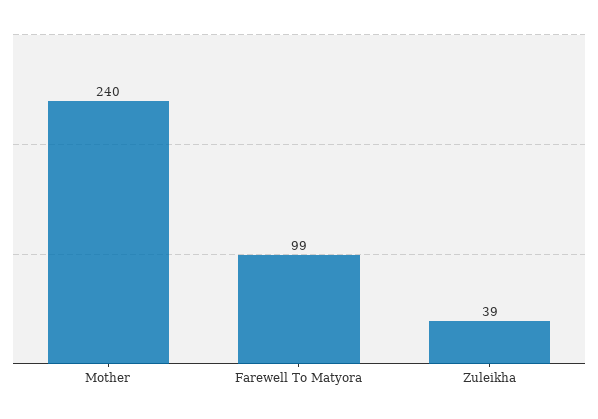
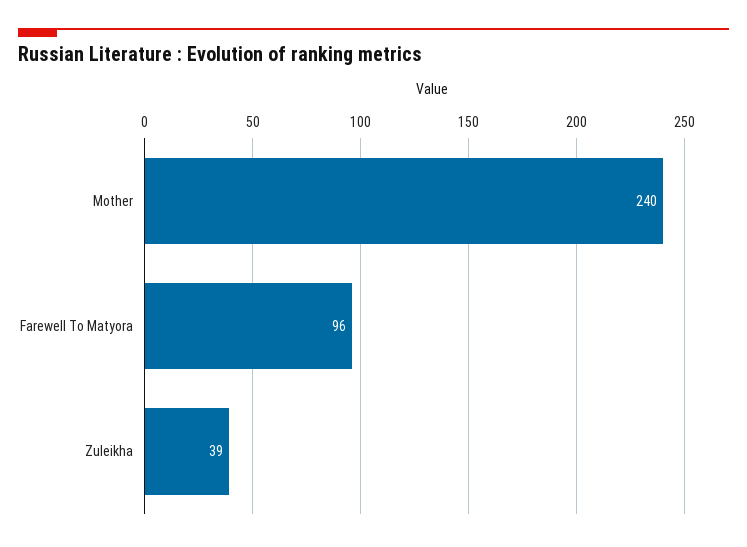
Farewell To Matyora: 99 -> 96

